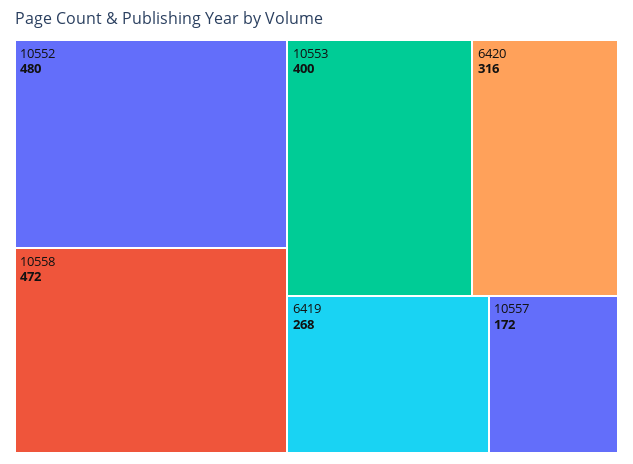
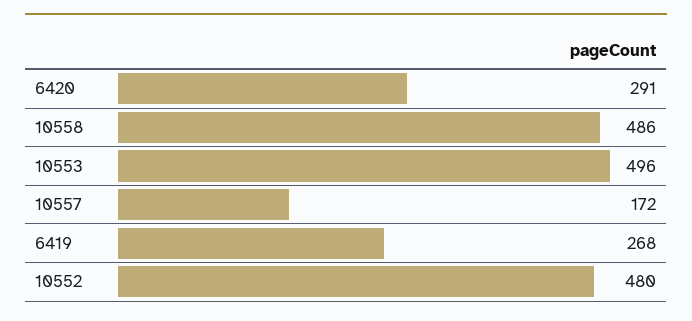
10558: 472 -> 486
10553: 400 -> 496
6420: 316 -> 291

